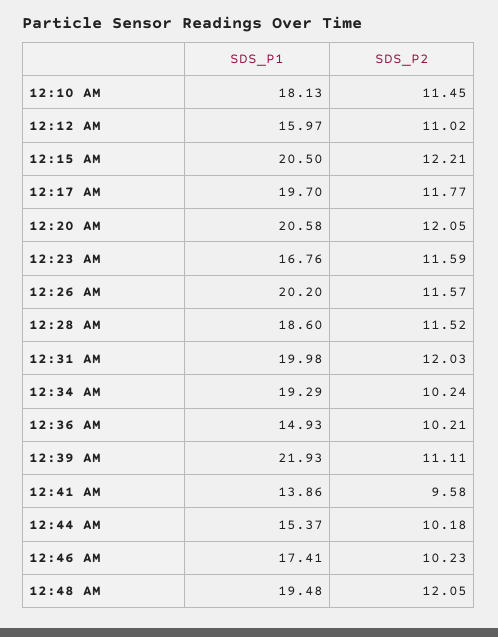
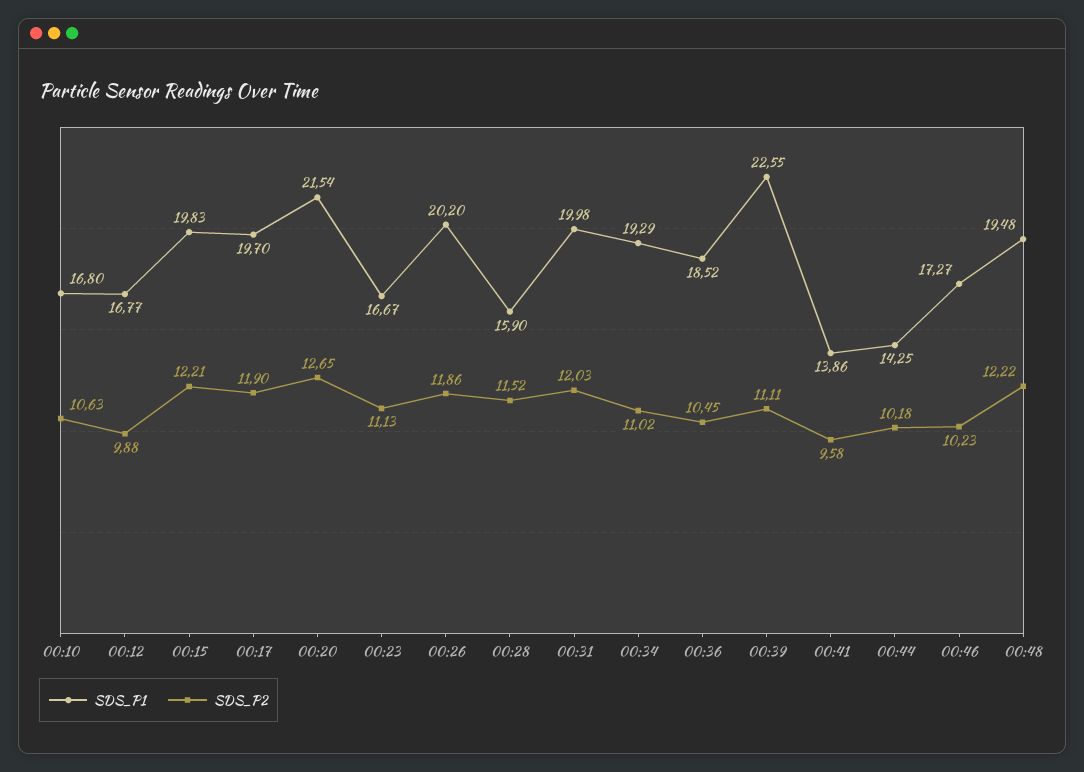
SDS_P1, 12:10 AM: 18.13 -> 16.8
SDS_P2, 12:10 AM: 11.45 -> 10.63
SDS_P1, 12:12 AM: 15.97 -> 16.77
SDS_P2, 12:12 AM: 11.02 -> 9.88
SDS_P1, 12:15 AM: 20.5 -> 19.83
SDS_P2, 12:17 AM: 11.77 -> 11.9
SDS_P1, 12:20 AM: 20.58 -> 21.54
SDS_P2, 12:20 AM: 12.05 -> 12.65
SDS_P1, 12:23 AM: 16.76 -> 16.67
SDS_P2, 12:23 AM: 11.59 -> 11.13
SDS_P2, 12:26 AM: 11.57 -> 11.86
SDS_P1, 12:28 AM: 18.6 -> 15.9
SDS_P2, 12:34 AM: 10.24 -> 11.02
SDS_P1, 12:36 AM: 14.93 -> 18.52
SDS_P2, 12:36 AM: 10.21 -> 10.45
SDS_P1, 12:39 AM: 21.93 -> 22.55
SDS_P1, 12:44 AM: 15.37 -> 14.25
SDS_P1, 12:46 AM: 17.41 -> 17.27
SDS_P2, 12:48 AM: 12.05 -> 12.22

